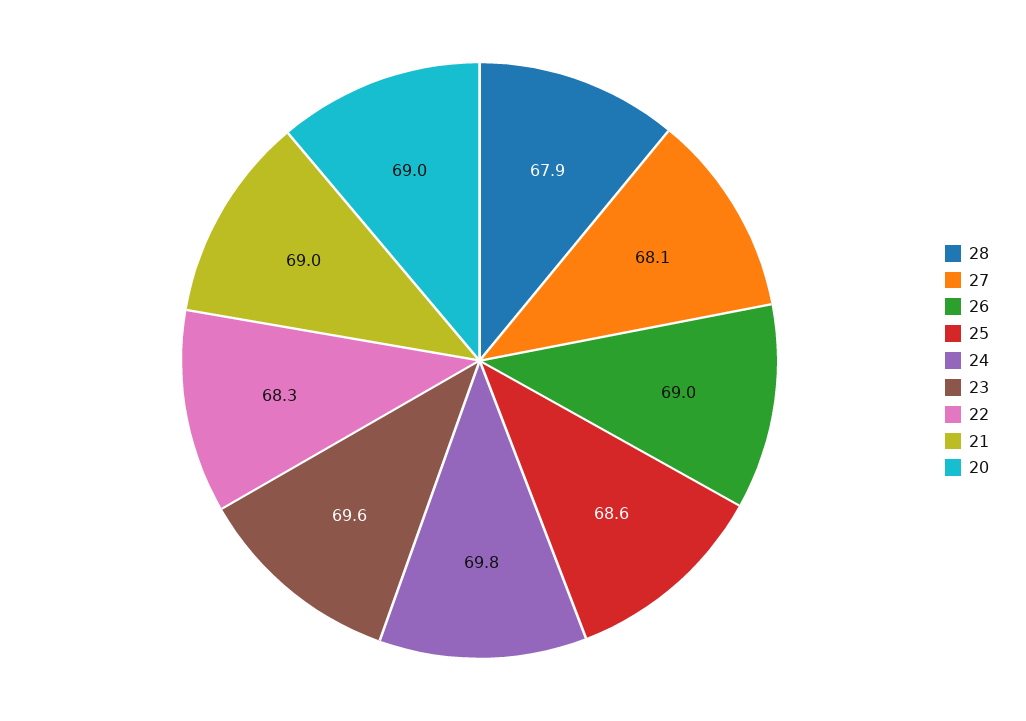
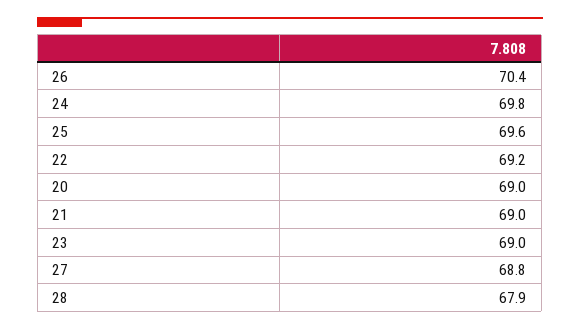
27: 68.1 -> 68.8
26: 69 -> 70.4
25: 68.6 -> 69.6
23: 69.6 -> 69
22: 68.3 -> 69.2

